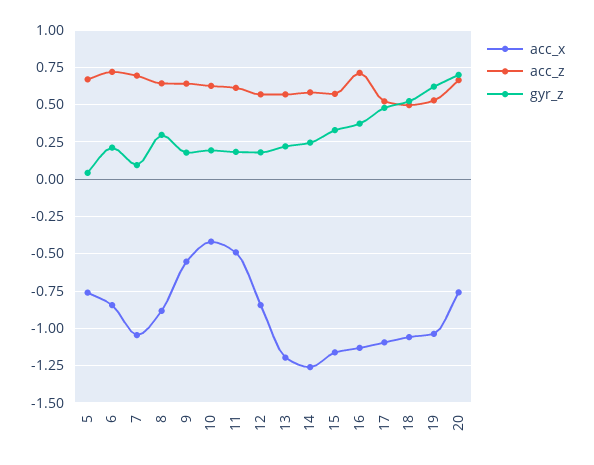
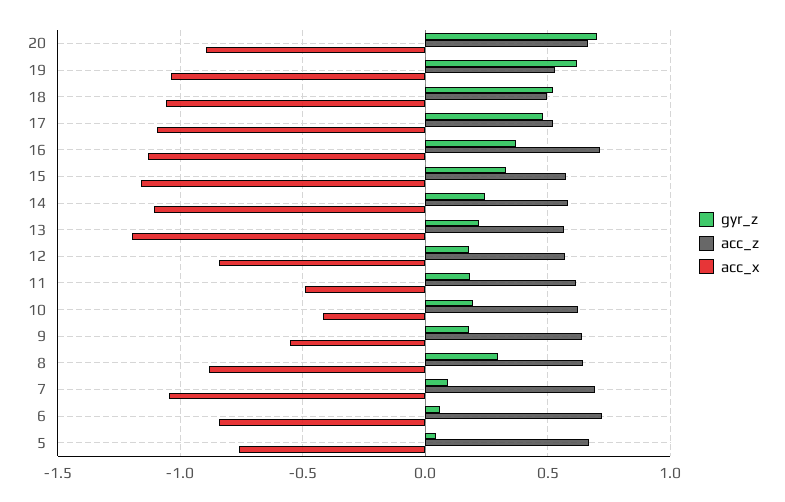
gyr_z, 6: 0.2 -> 0.05
acc_x, 14: -1.25 -> -1.1
acc_x, 20: -0.75 -> -0.9

